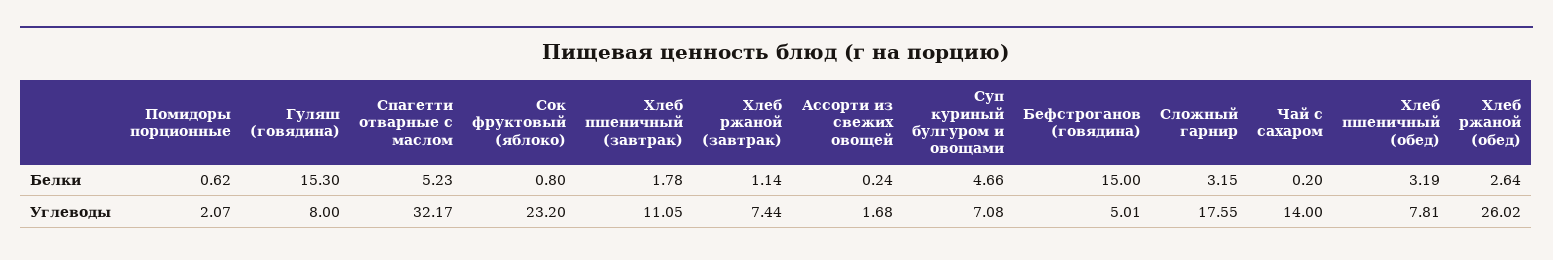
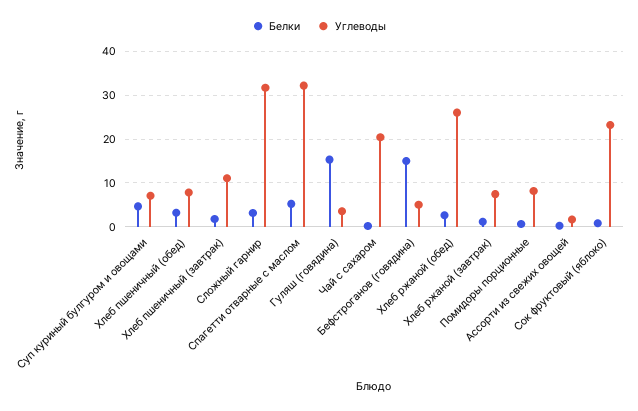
Углеводы, Помидоры порционные: 2.07 -> 8
Углеводы, Гуляш (говядина): 8 -> 4
Углеводы, Сложный гарнир: 17.55 -> 32
Углеводы, Чай с сахаром: 14 -> 20

